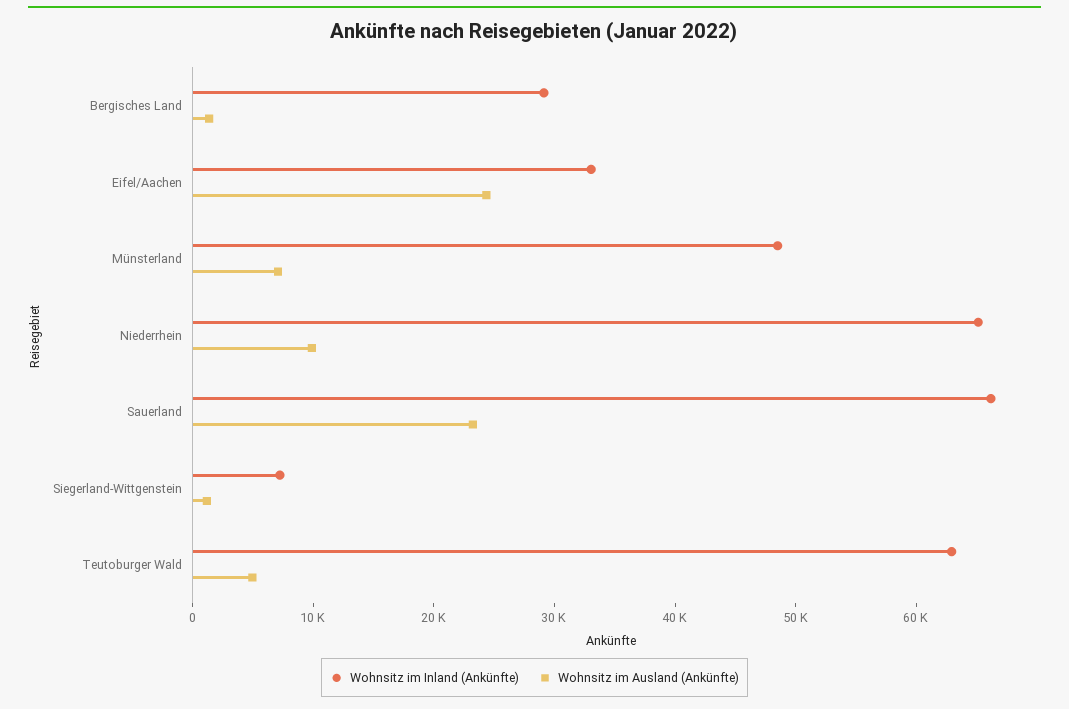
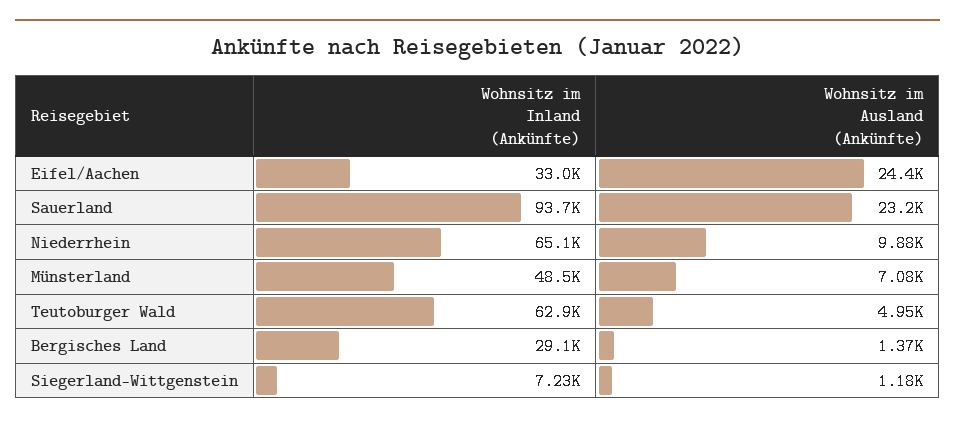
Wohnsitz im Inland (Ankünfte), Sauerland: 66000 -> 93700

